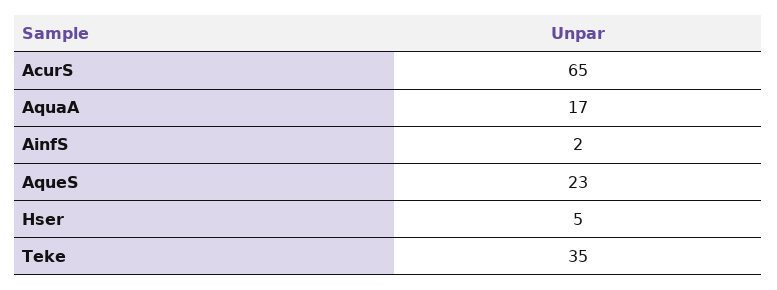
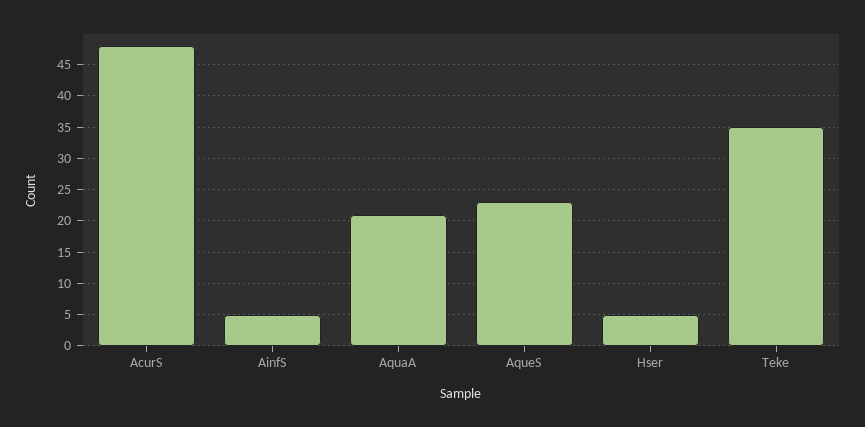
AcurS: 65 -> 48
AquaA: 17 -> 21
AinfS: 2 -> 5

